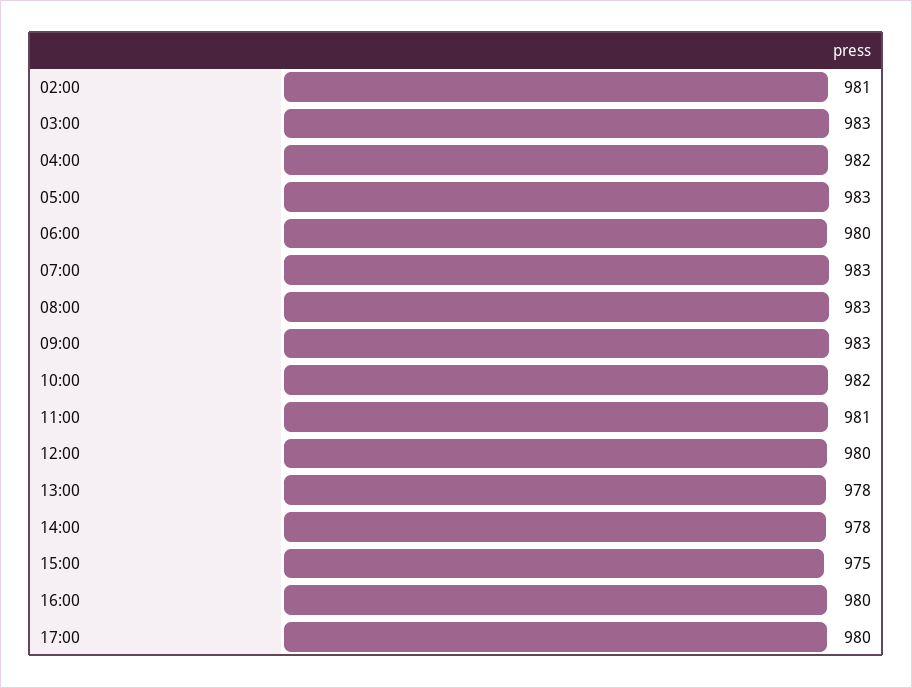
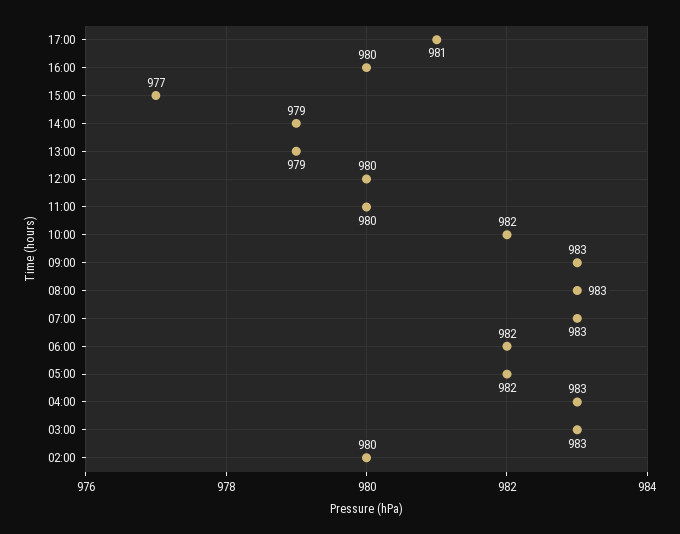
02:00: 981 -> 980
04:00: 982 -> 983
05:00: 983 -> 982
06:00: 980 -> 982
11:00: 981 -> 980
13:00: 978 -> 979
14:00: 978 -> 979
15:00: 975 -> 977
17:00: 980 -> 981

